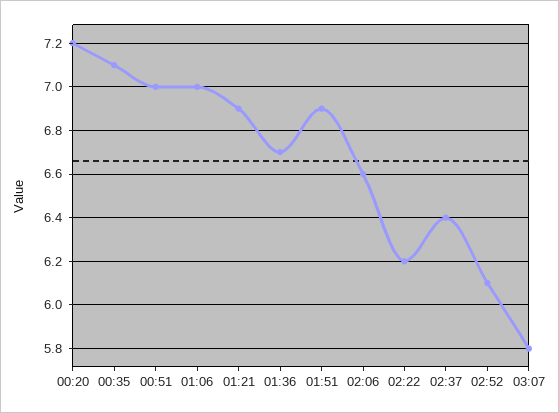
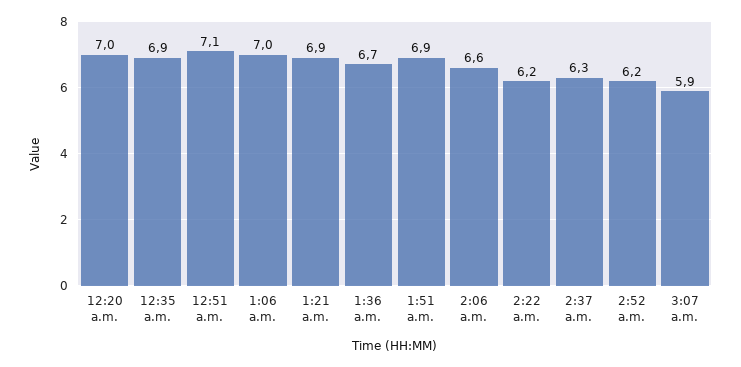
00:20: 7.2 -> 7
00:35: 7.1 -> 6.9
00:51: 7 -> 7.1
02:37: 6.4 -> 6.3
02:52: 6.1 -> 6.2
03:07: 5.8 -> 5.9

